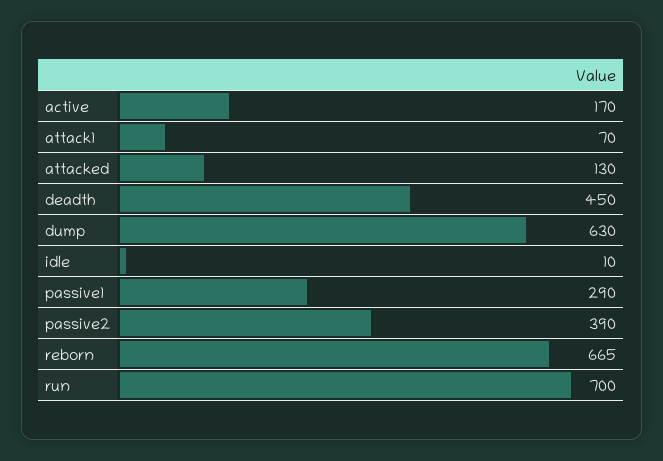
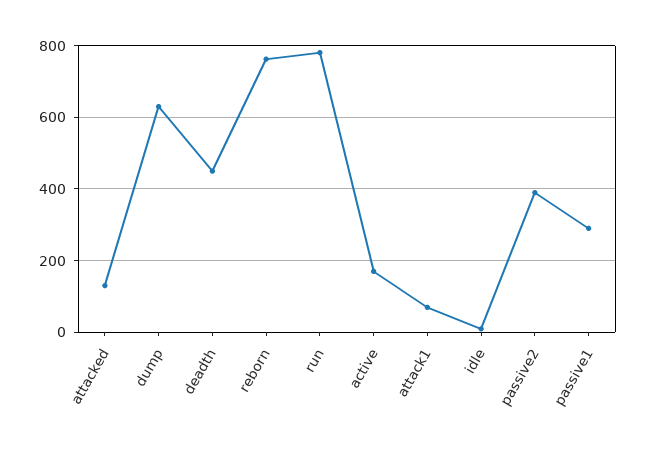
reborn: 665 -> 760
run: 700 -> 780

